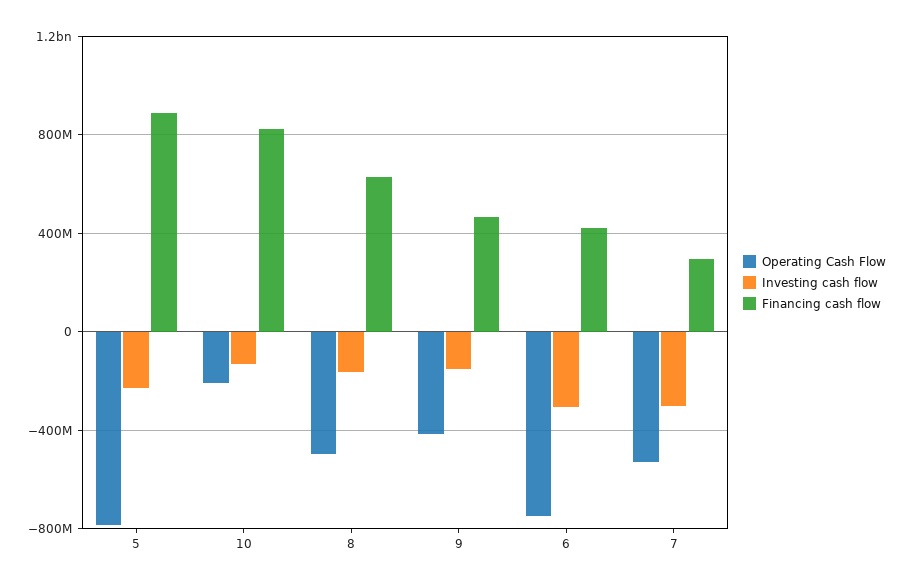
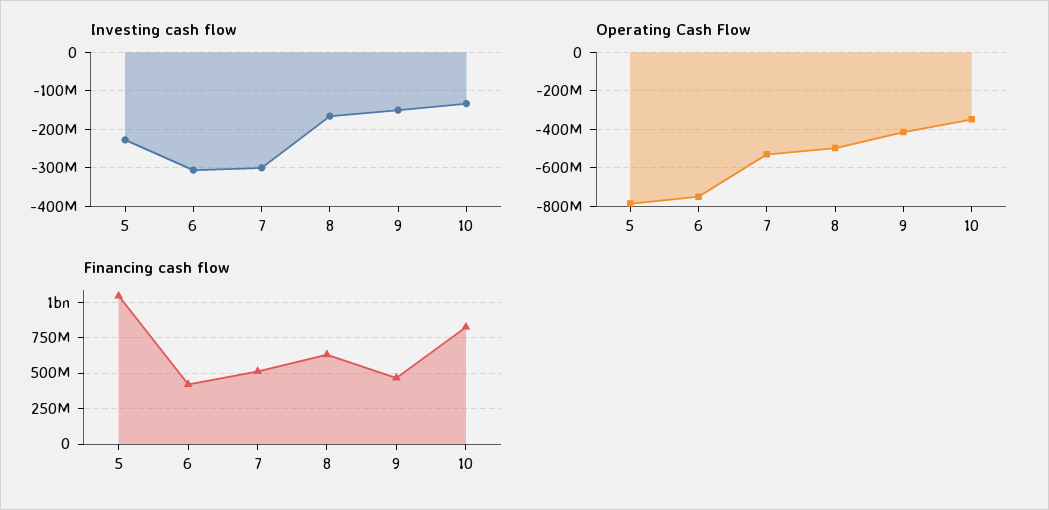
Financing cash flow, 5: 900000000 -> 1050000000
Operating Cash Flow, 10: -200000000 -> -350000000
Financing cash flow, 7: 300000000 -> 500000000

